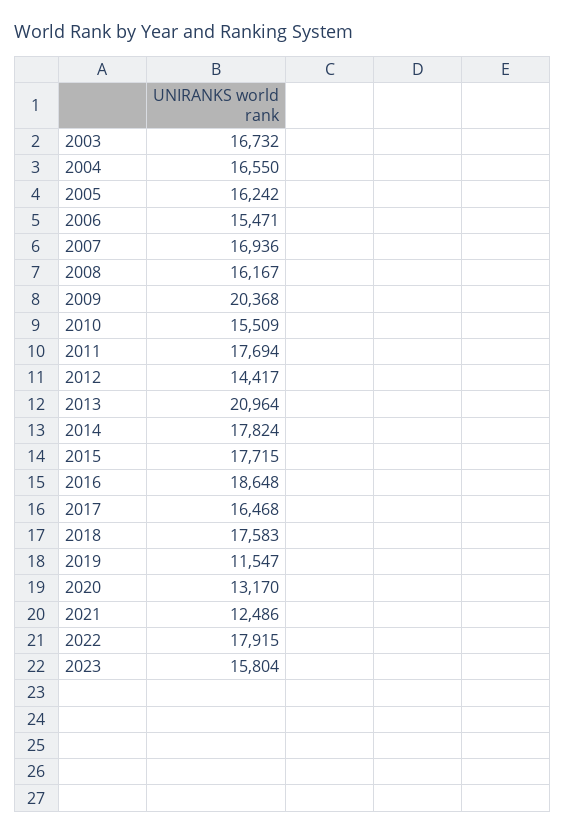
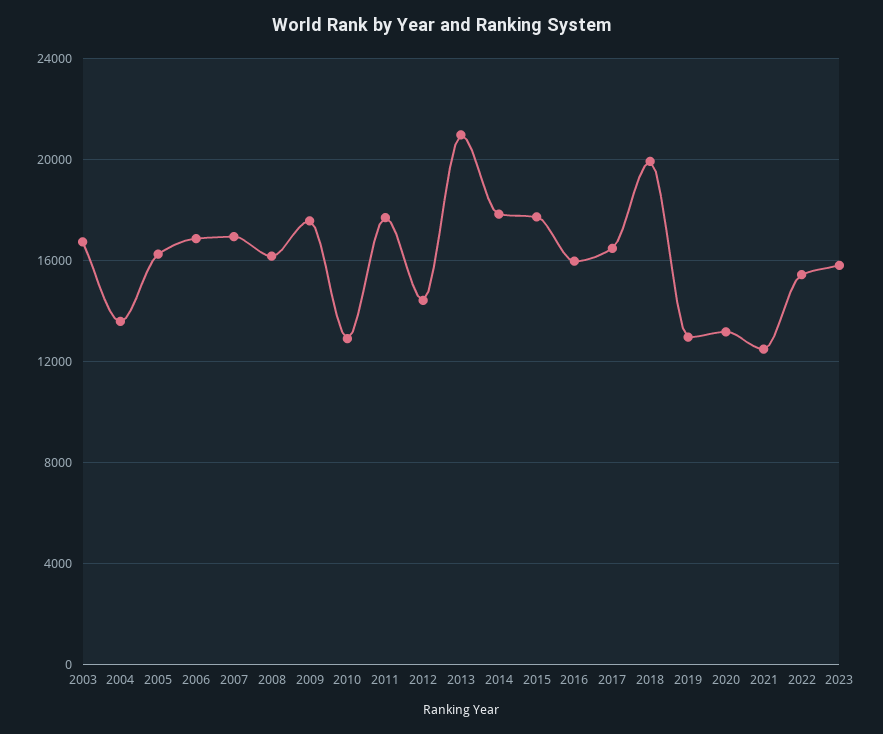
2004: 16550 -> 13500
2006: 15471 -> 17000
2009: 20368 -> 17500
2010: 15509 -> 13000
2016: 18648 -> 16000
2018: 17583 -> 20000
2019: 11547 -> 13000
2022: 17915 -> 15500

